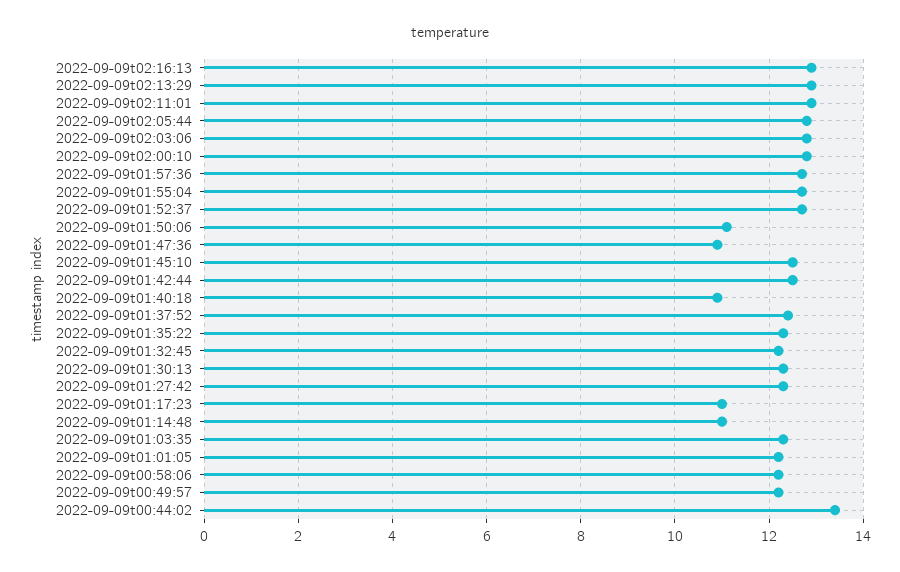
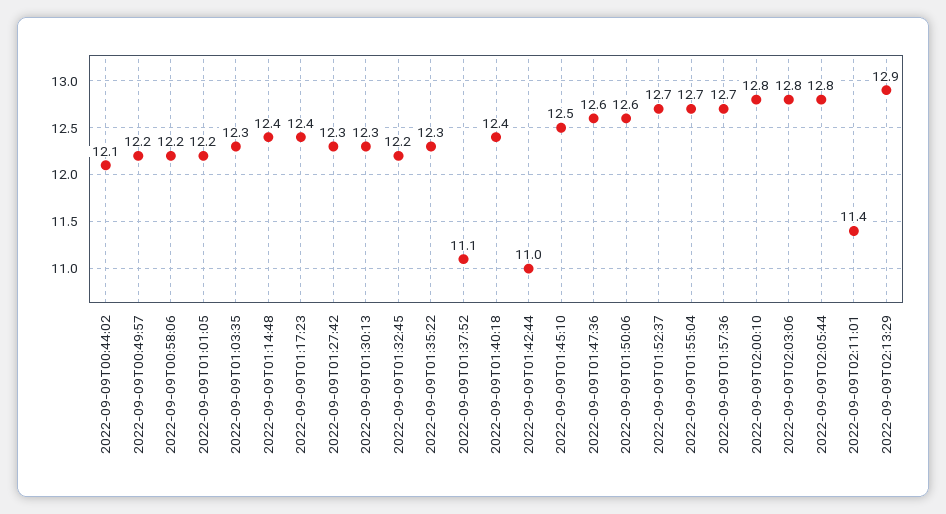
2022-09-09t02:16:13: 13 -> none
2022-09-09t02:11:01: 13 -> 11.4
2022-09-09t01:50:06: 11 -> 12.6
2022-09-09t01:47:36: 11 -> 12.6
2022-09-09t01:42:44: 12.5 -> 11
2022-09-09t01:40:18: 11 -> 12.4
2022-09-09t01:37:52: 12.5 -> 11.1
2022-09-09t01:17:23: 11 -> 12.4
2022-09-09t01:14:48: 11 -> 12.4
2022-09-09t00:44:02: 13.5 -> 12.1

